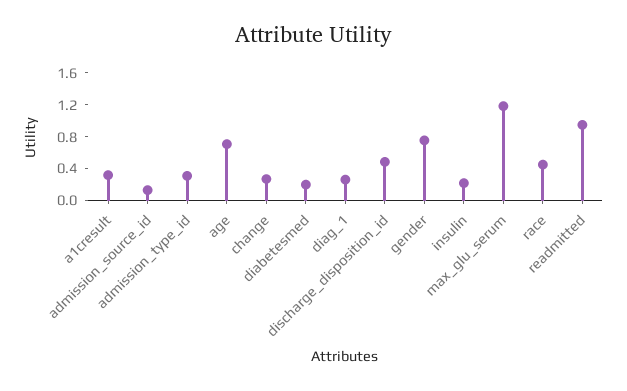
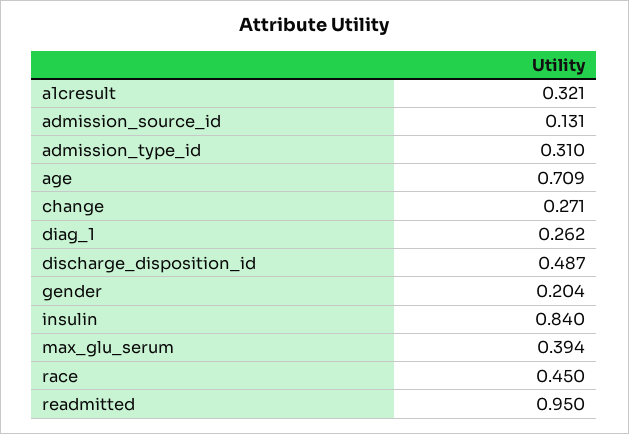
diabetesmed: 0.2 -> none
gender: 0.8 -> 0.204
insulin: 0.2 -> 0.84
max_glu_serum: 1.2 -> 0.394

